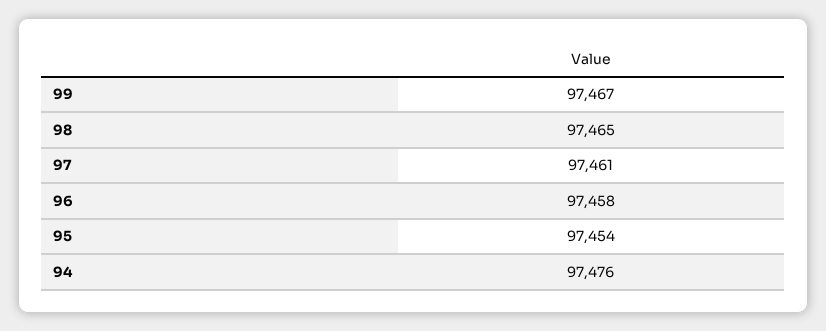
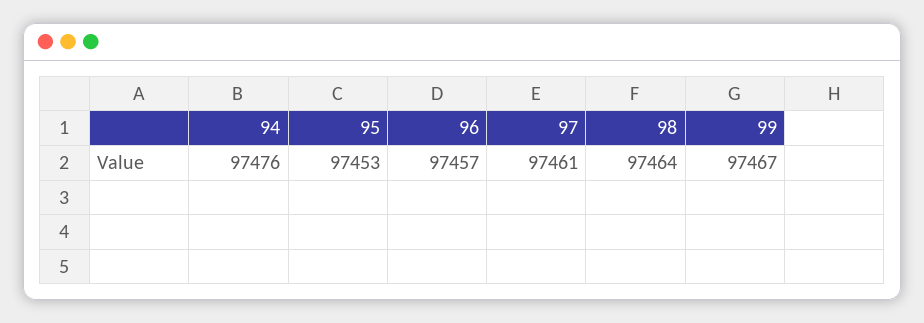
98: 97465 -> 97464
96: 97458 -> 97457
95: 97454 -> 97453

